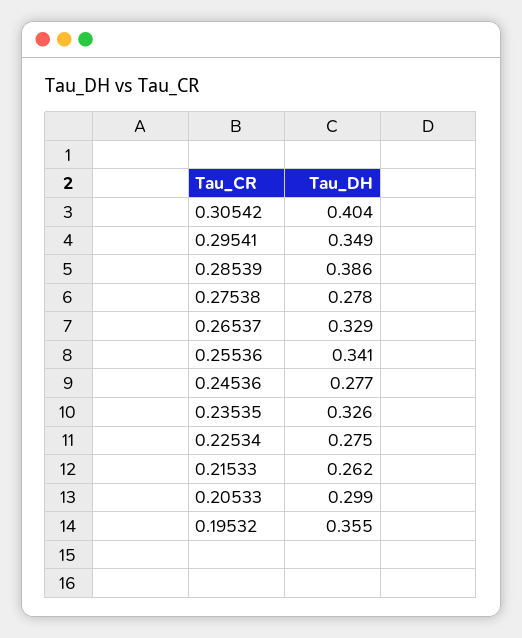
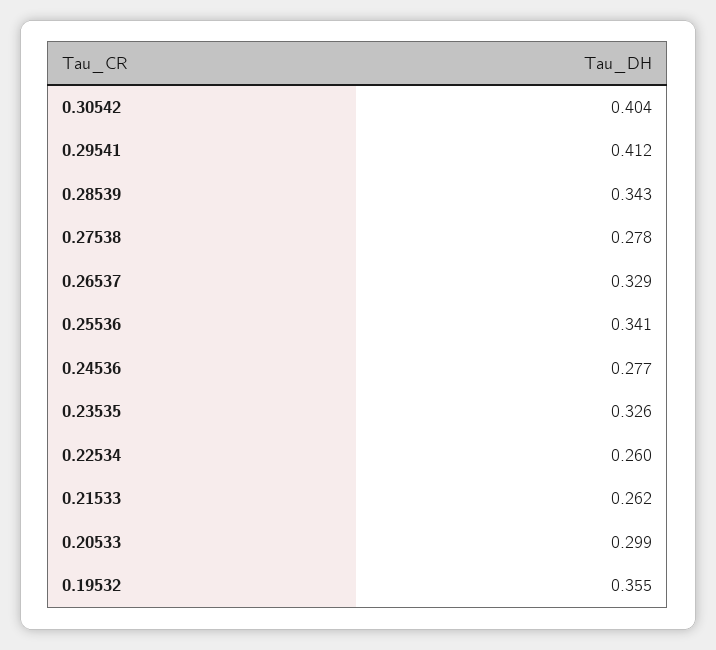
0.29541: 0.349 -> 0.412
0.28539: 0.386 -> 0.343
0.22534: 0.275 -> 0.26

